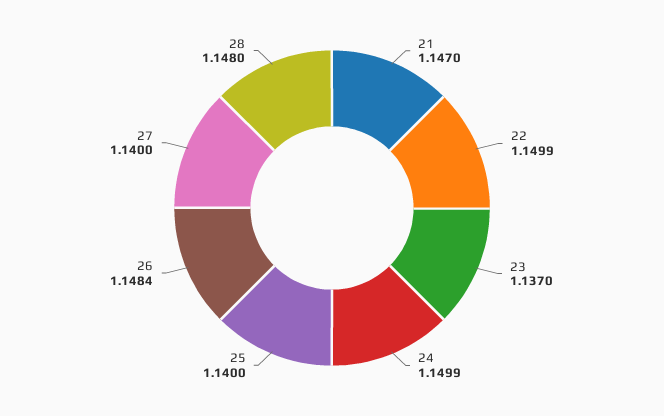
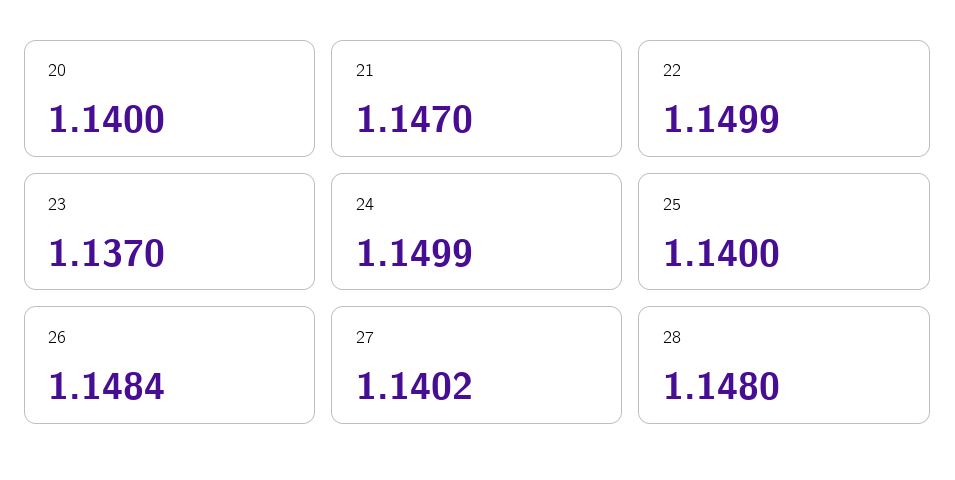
27: 1.14 -> 1.1402
20: none -> 1.14

